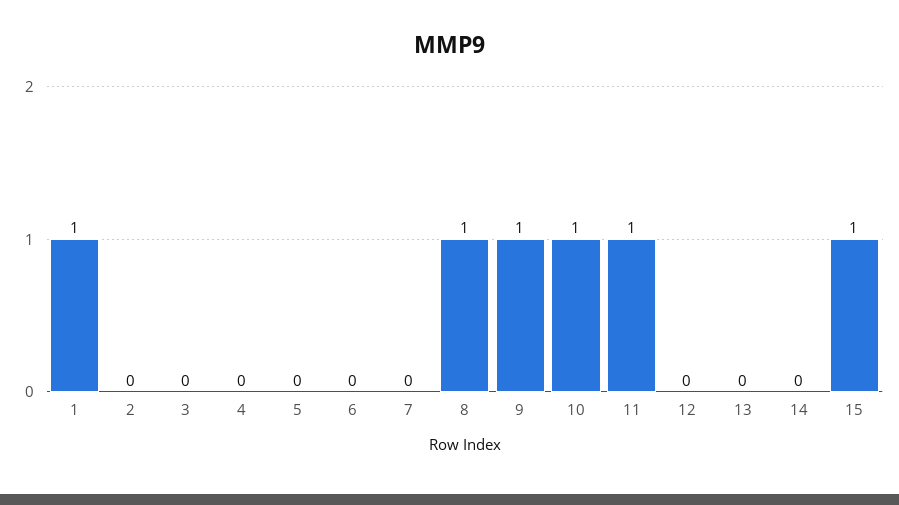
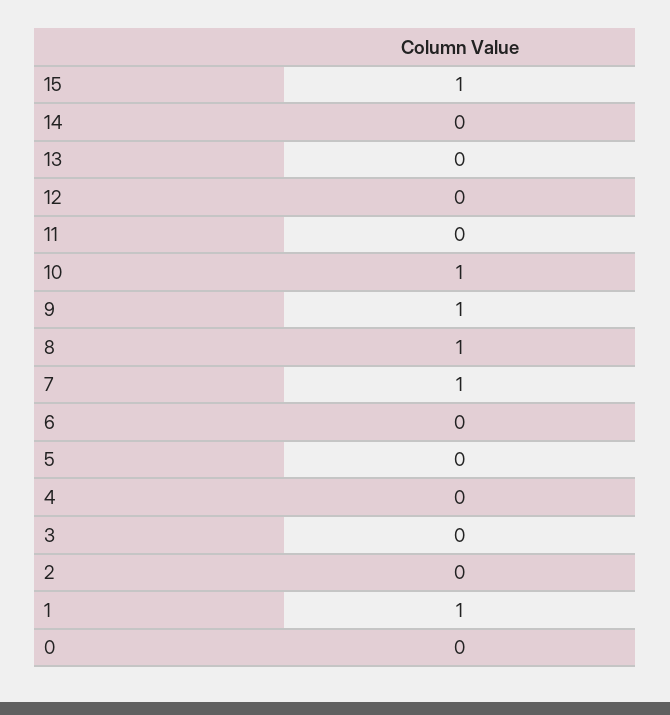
7: 0 -> 1
11: 1 -> 0
0: none -> 0

